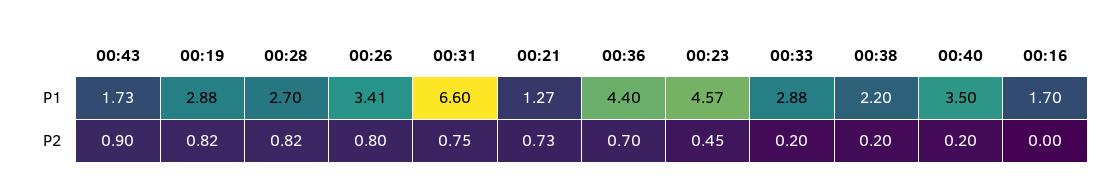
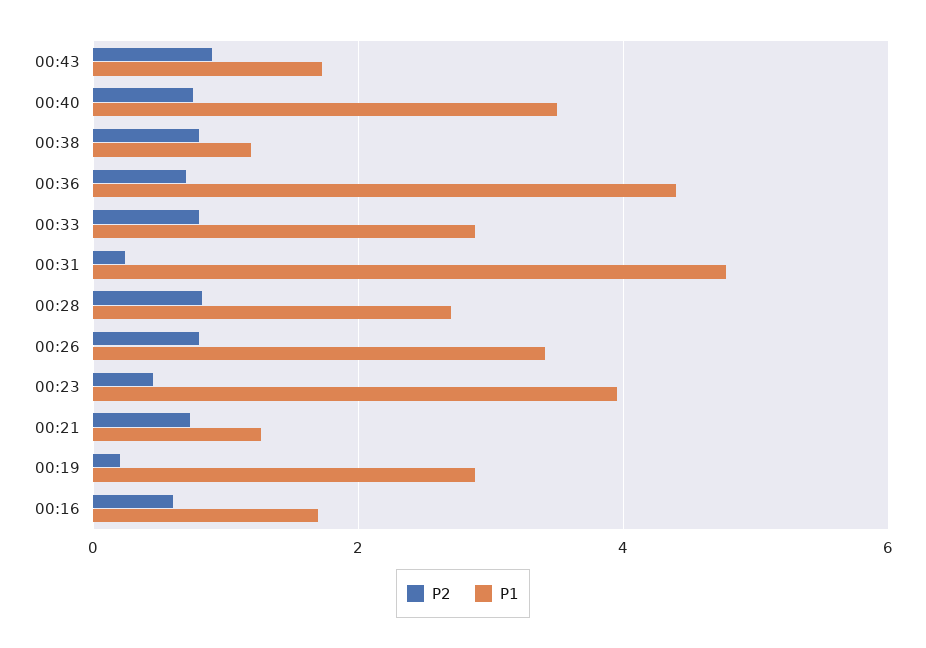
P1, 00:31: 6.6 -> 4.8
P1, 00:23: 4.57 -> 4
P1, 00:38: 2.2 -> 1.2
P2, 00:19: 0.82 -> 0.2
P2, 00:31: 0.75 -> 0.2
P2, 00:33: 0.2 -> 0.8
P2, 00:38: 0.2 -> 0.8
P2, 00:40: 0.2 -> 0.8
P2, 00:16: 0 -> 0.6

